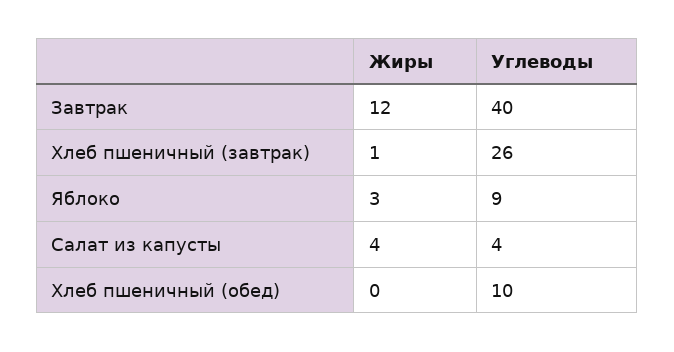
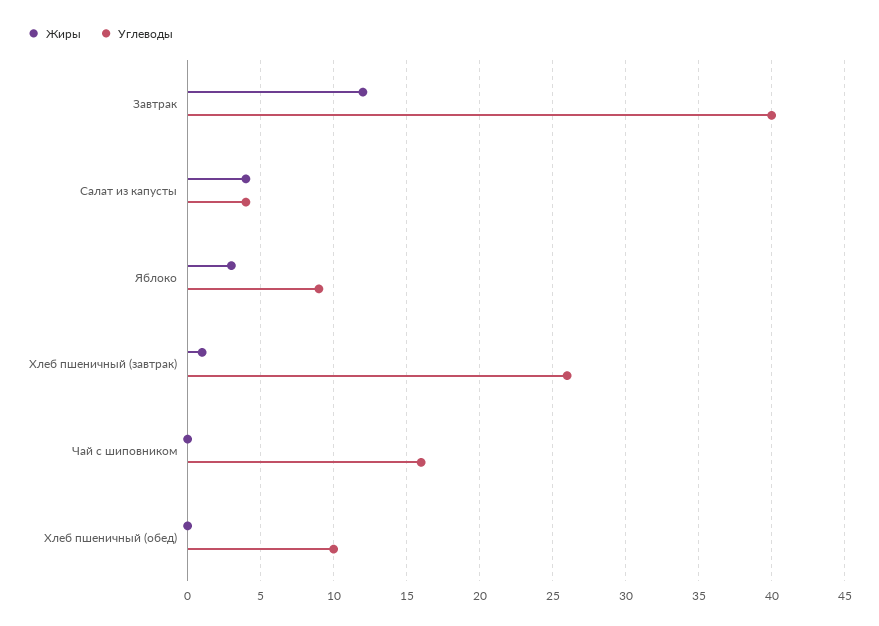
Жиры, Чай с шиповником: none -> 0
Углеводы, Чай с шиповником: none -> 16

